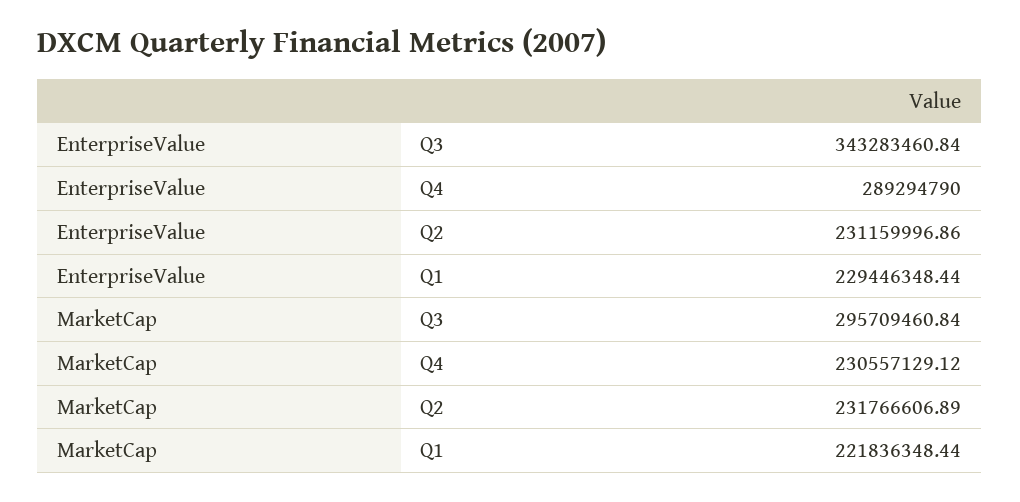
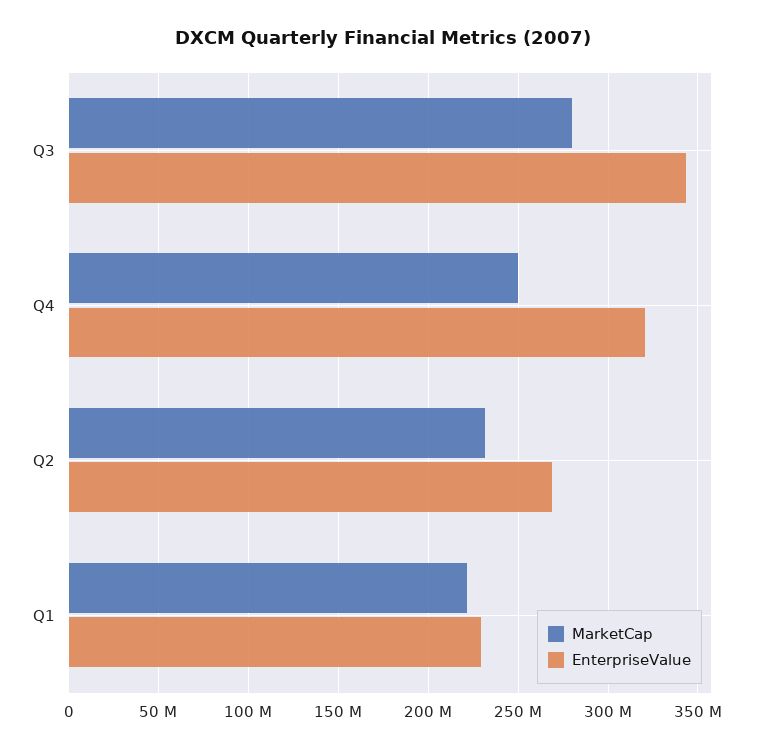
EnterpriseValue, Q4: 289294790 -> 320000000
EnterpriseValue, Q2: 231159996.86 -> 270000000
MarketCap, Q3: 295709460.84 -> 280000000
MarketCap, Q4: 230557129.12 -> 250000000

